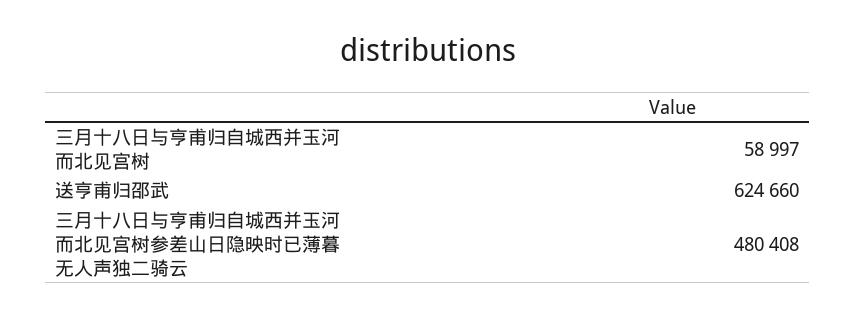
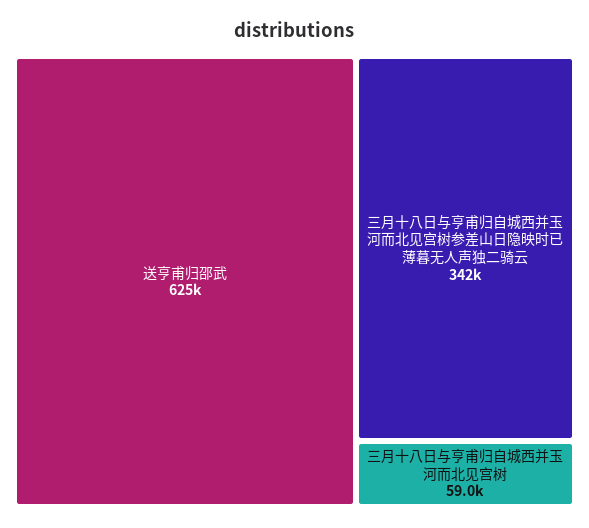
三月十八日与亨甫归自城西并玉河而北见宫树参差山日隐映时已薄暮无人声独二骑云: 480408 -> 342000

